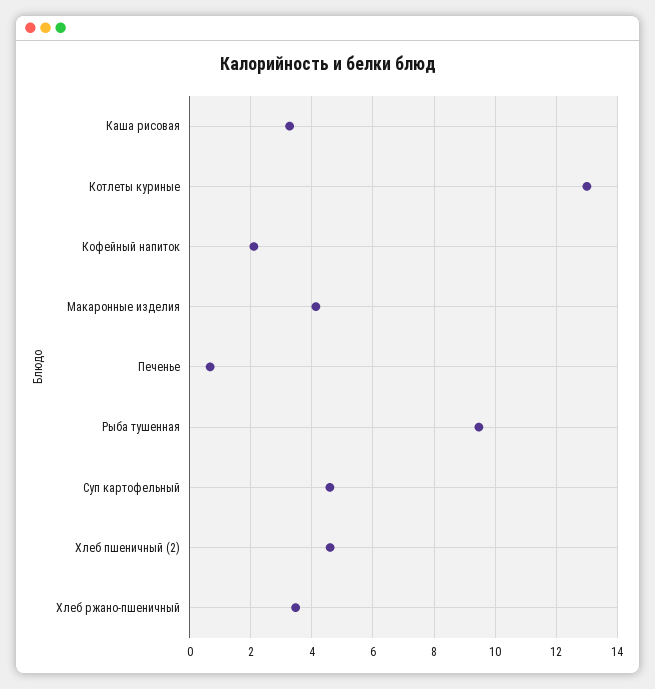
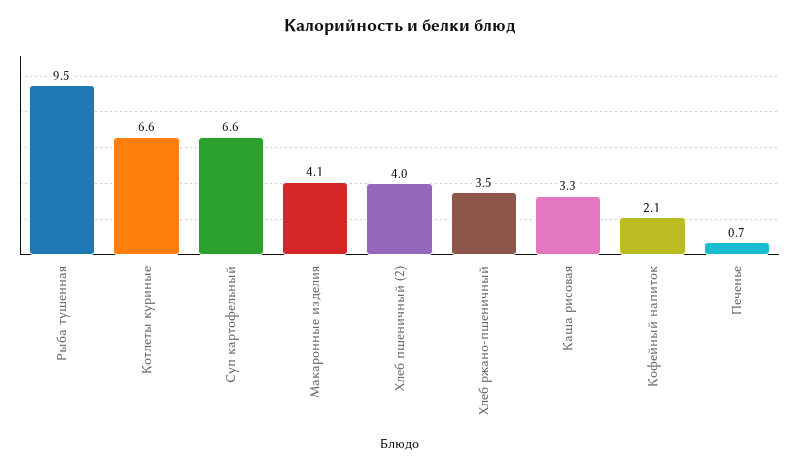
Котлеты куриные: 13 -> 6.6
Суп картофельный: 4.6 -> 6.6
Хлеб пшеничный (2): 4.6 -> 4

